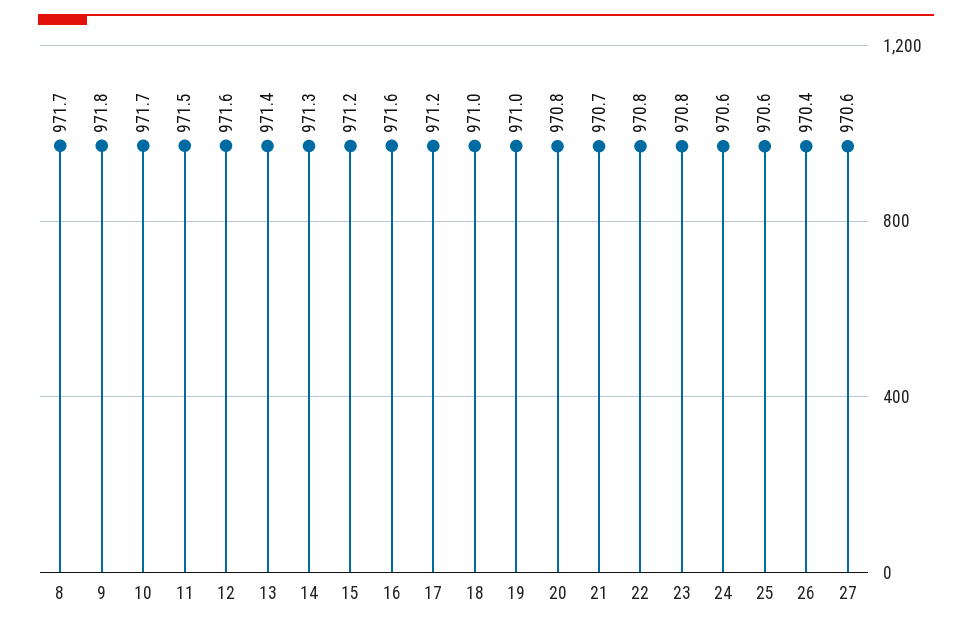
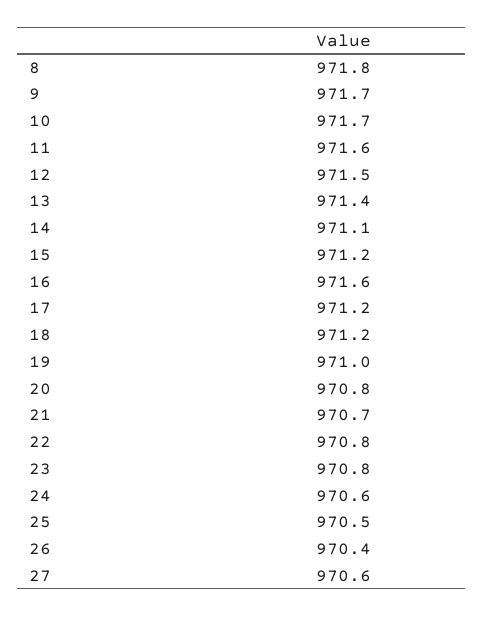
8: 971.7 -> 971.8
9: 971.8 -> 971.7
11: 971.5 -> 971.6
12: 971.6 -> 971.5
14: 971.3 -> 971.1
18: 971 -> 971.2
25: 970.6 -> 970.5

